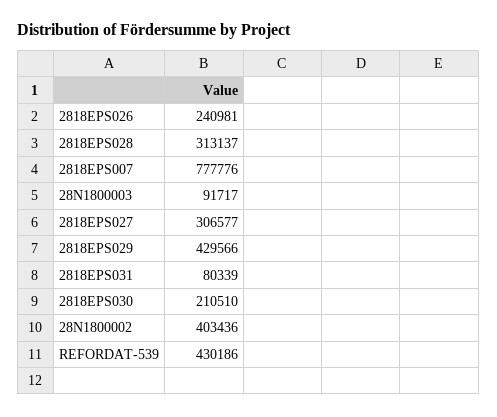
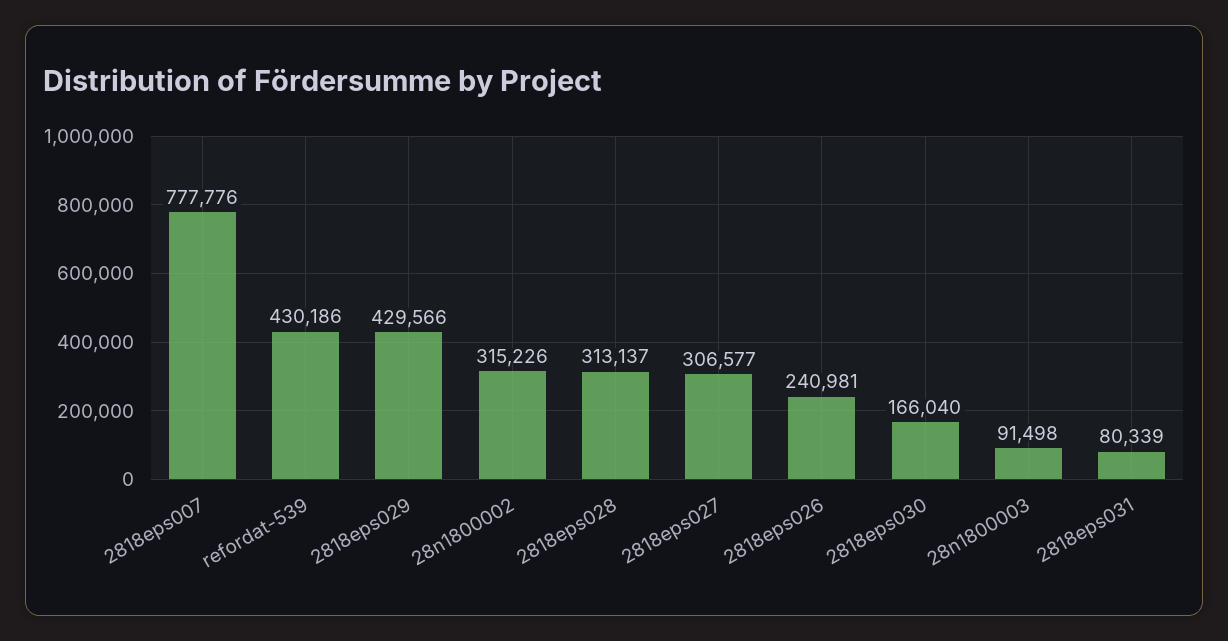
28N1800003: 91717 -> 91498
2818EPS030: 210510 -> 166040
28N1800002: 403436 -> 315226

